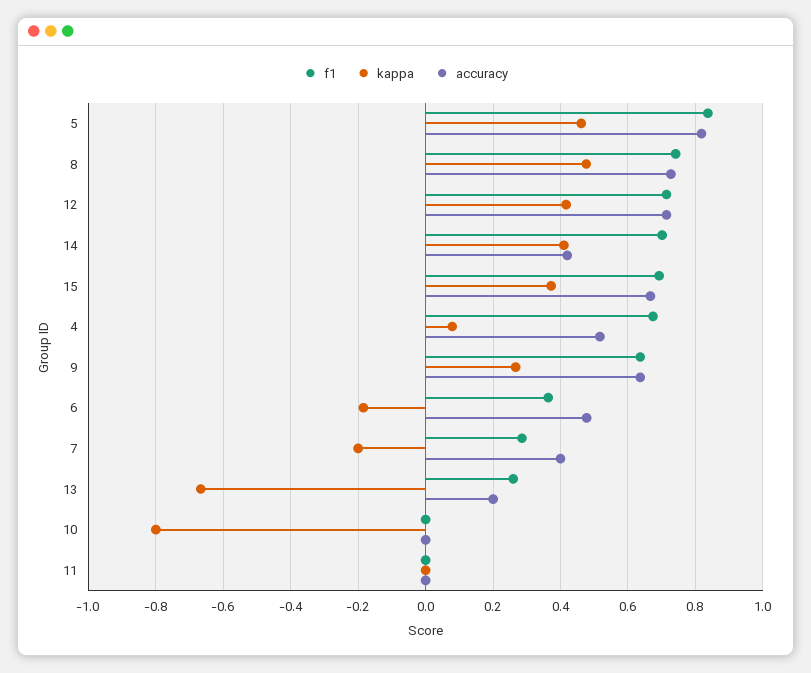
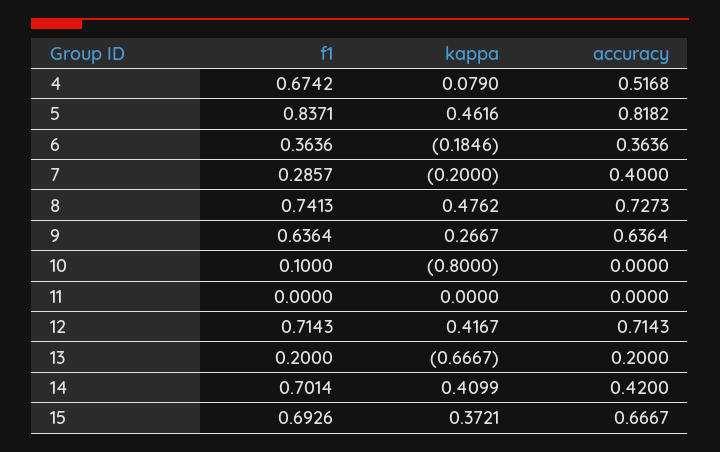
accuracy, 6: 0.48 -> 0.3636
f1, 13: 0.26 -> 0.2
f1, 10: 0 -> 0.1

